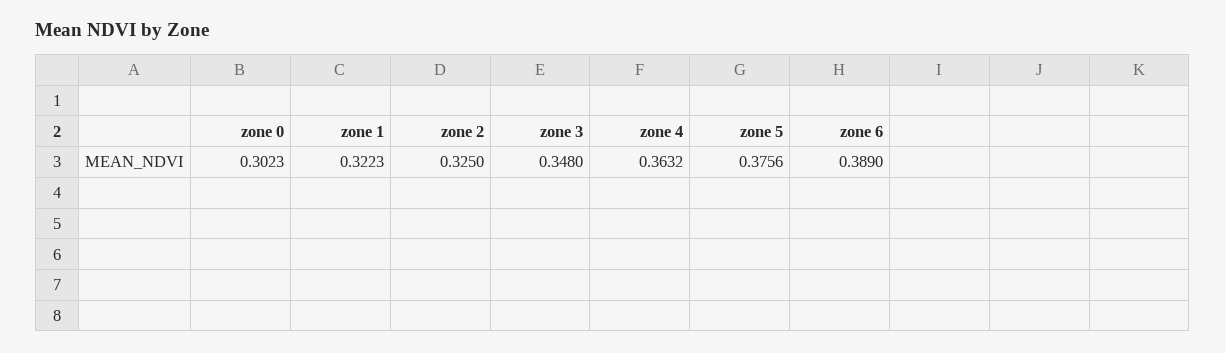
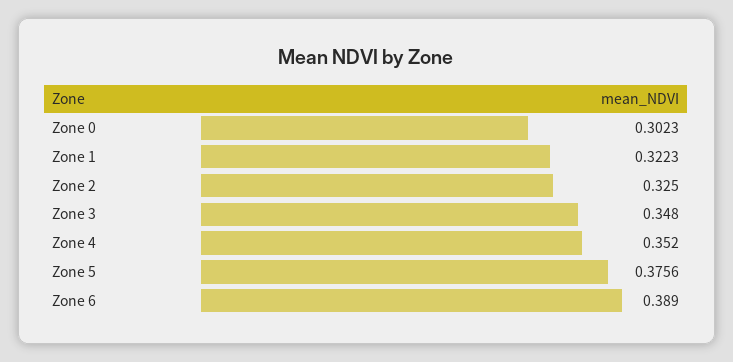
zone 4: 0.3632 -> 0.352

